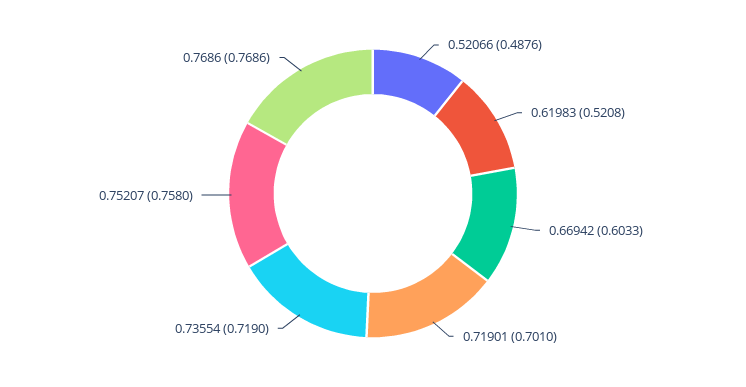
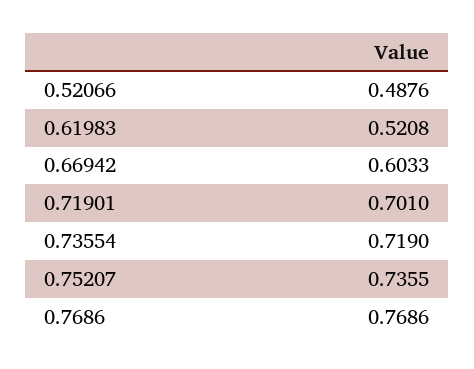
0.75207: 0.758 -> 0.7355

